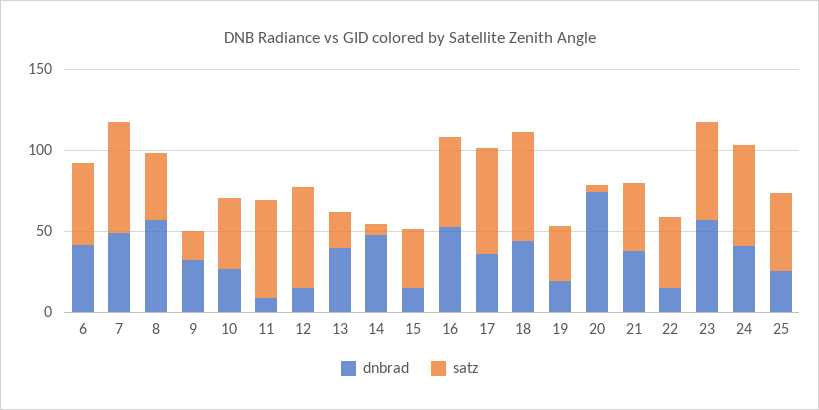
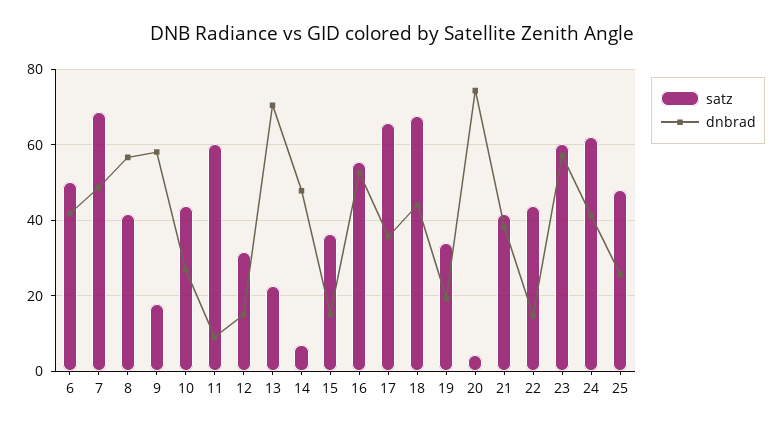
dnbrad, 9: 30 -> 58
satz, 12: 60 -> 32
dnbrad, 13: 40 -> 70

